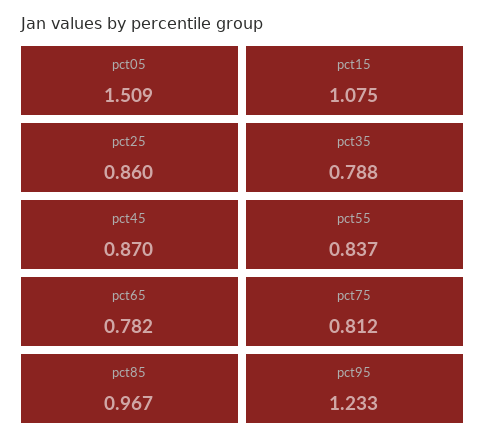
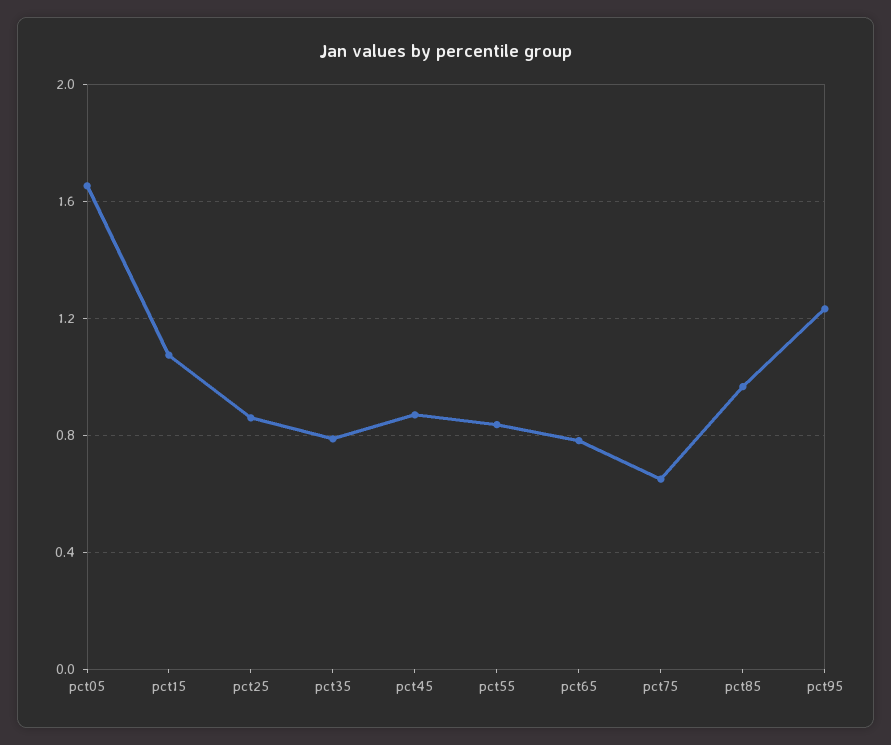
pct05: 1.509 -> 1.65
pct75: 0.812 -> 0.65

